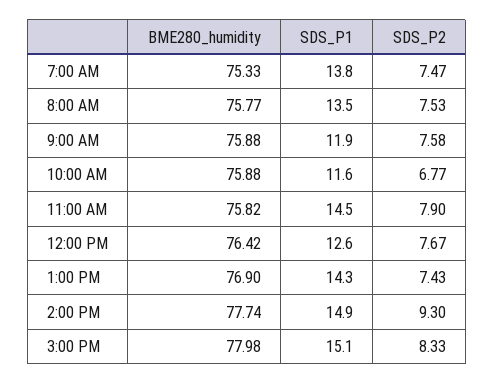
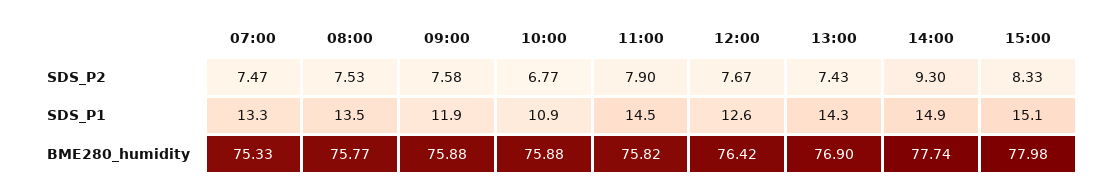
SDS_P1, 7:00 AM: 13.8 -> 13.3
SDS_P1, 10:00 AM: 11.6 -> 10.9

